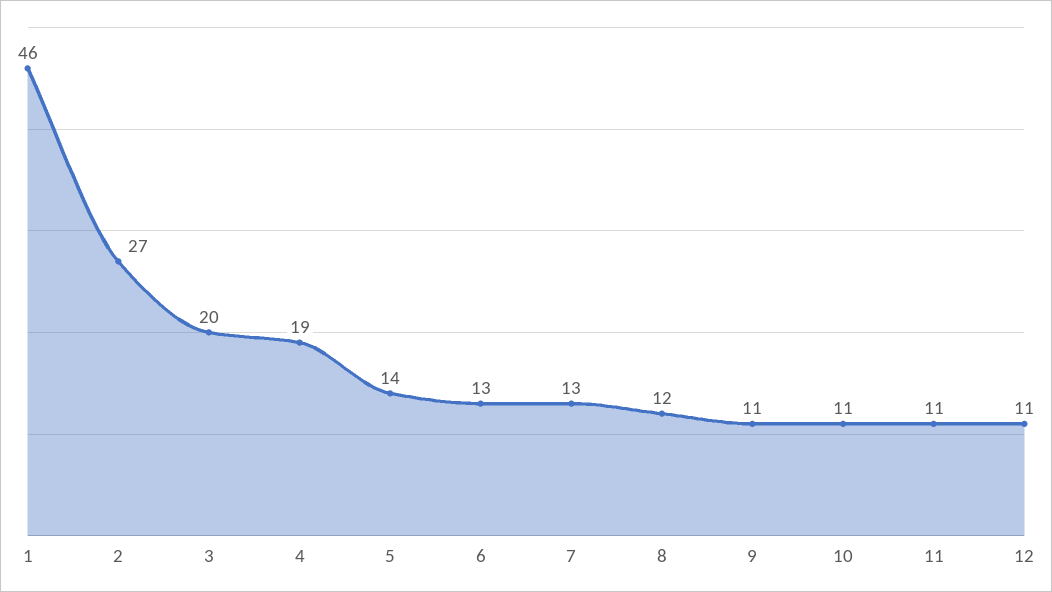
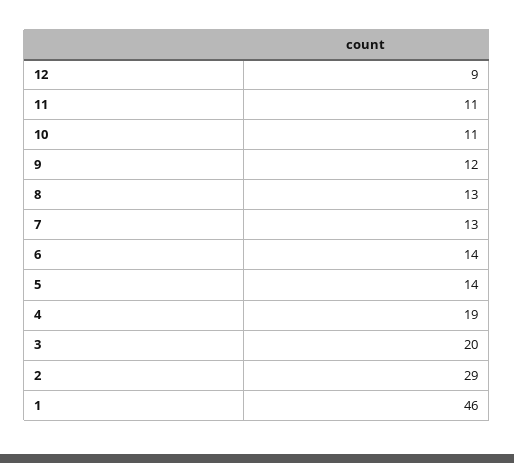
2: 27 -> 29
6: 13 -> 14
8: 12 -> 13
9: 11 -> 12
12: 11 -> 9

